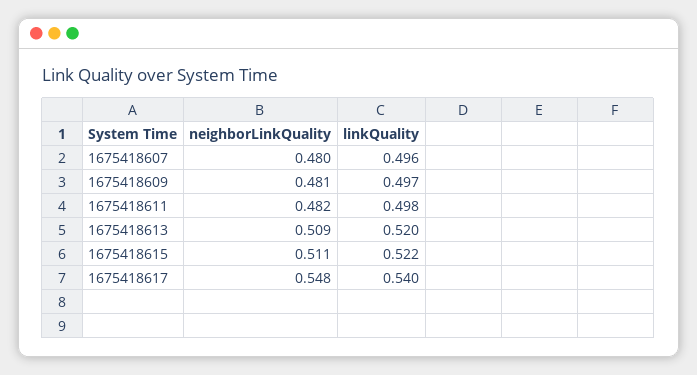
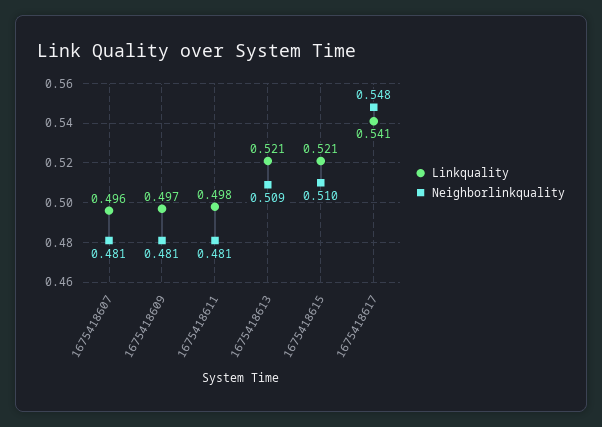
neighborLinkQuality, 1675418607: 0.48 -> 0.481
neighborLinkQuality, 1675418611: 0.482 -> 0.481
linkQuality, 1675418613: 0.52 -> 0.521
neighborLinkQuality, 1675418615: 0.511 -> 0.51
linkQuality, 1675418615: 0.522 -> 0.521
linkQuality, 1675418617: 0.54 -> 0.541

